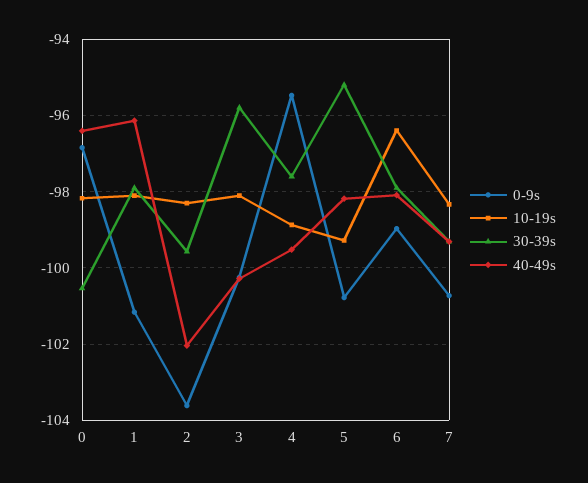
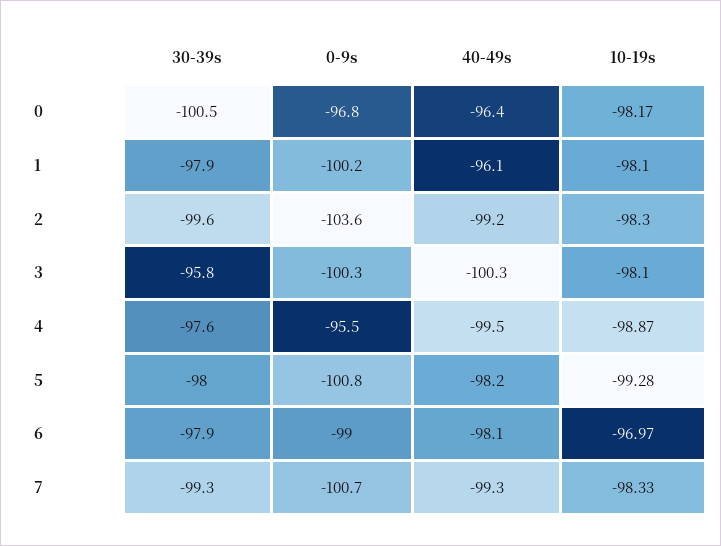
0-9s, 1: -101.2 -> -100.2
40-49s, 2: -102 -> -99.2
30-39s, 5: -95.2 -> -98
10-19s, 6: -96.4 -> -96.97

